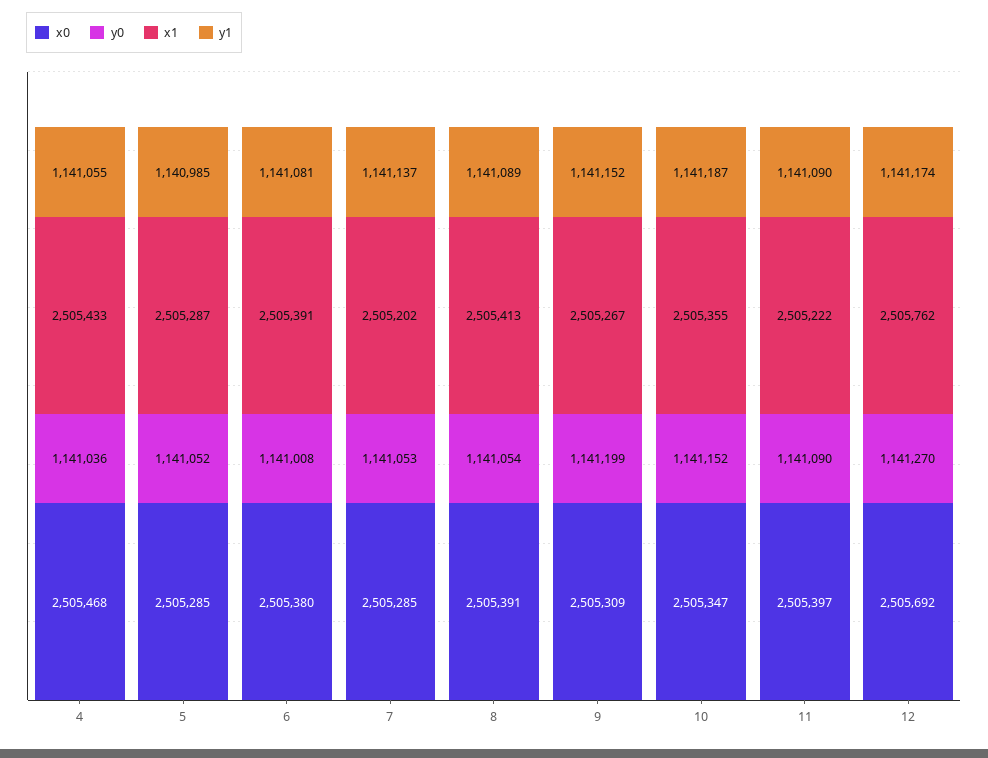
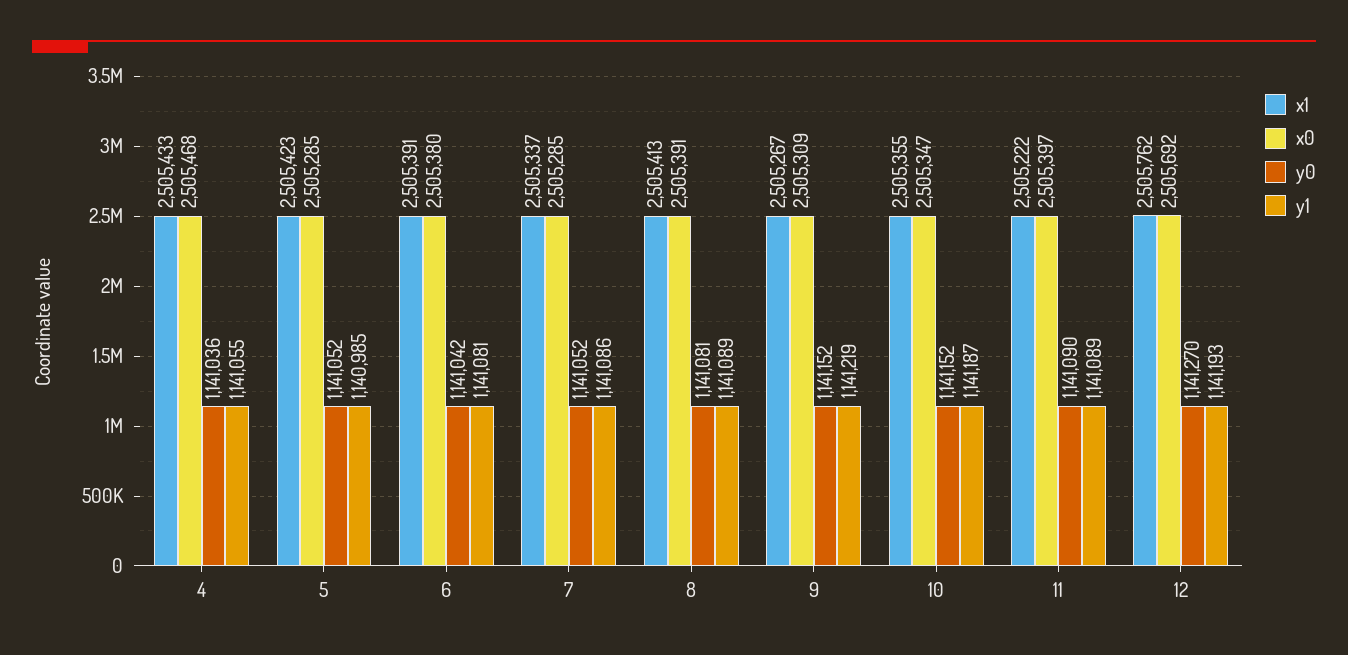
x1, 5: 2505287 -> 2505423
y0, 6: 1141008 -> 1141042
y0, 7: 1141053 -> 1141052
x1, 7: 2505202 -> 2505337
y1, 7: 1141137 -> 1141086
y0, 8: 1141054 -> 1141081
y0, 9: 1141199 -> 1141152
y1, 9: 1141152 -> 1141219
y1, 11: 1141090 -> 1141089
y1, 12: 1141174 -> 1141193

